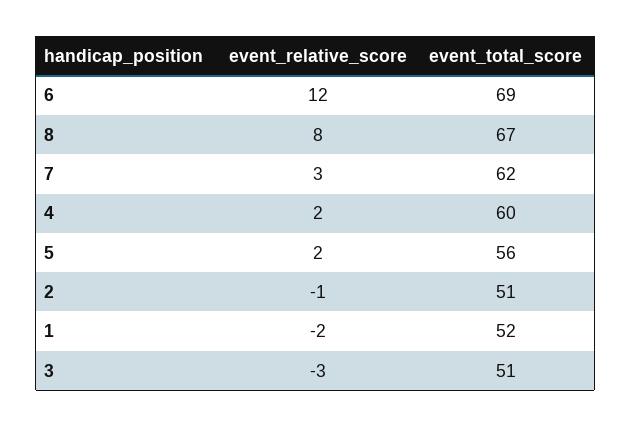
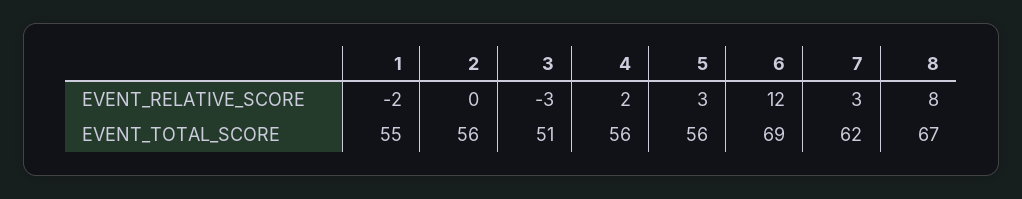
event_total_score, 4: 60 -> 56
event_relative_score, 5: 2 -> 3
event_relative_score, 2: -1 -> 0
event_total_score, 2: 51 -> 56
event_total_score, 1: 52 -> 55

